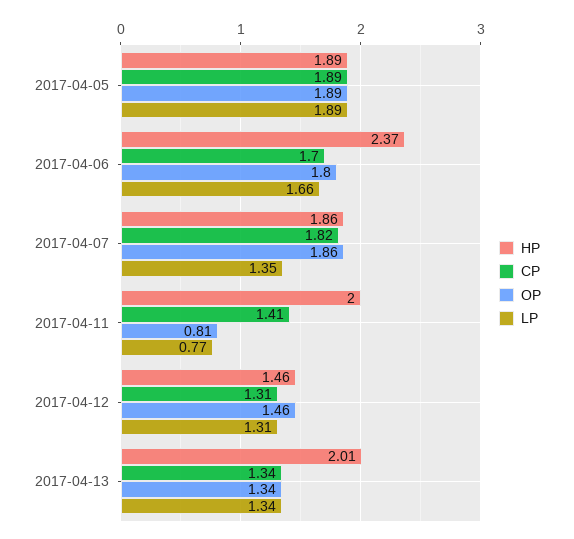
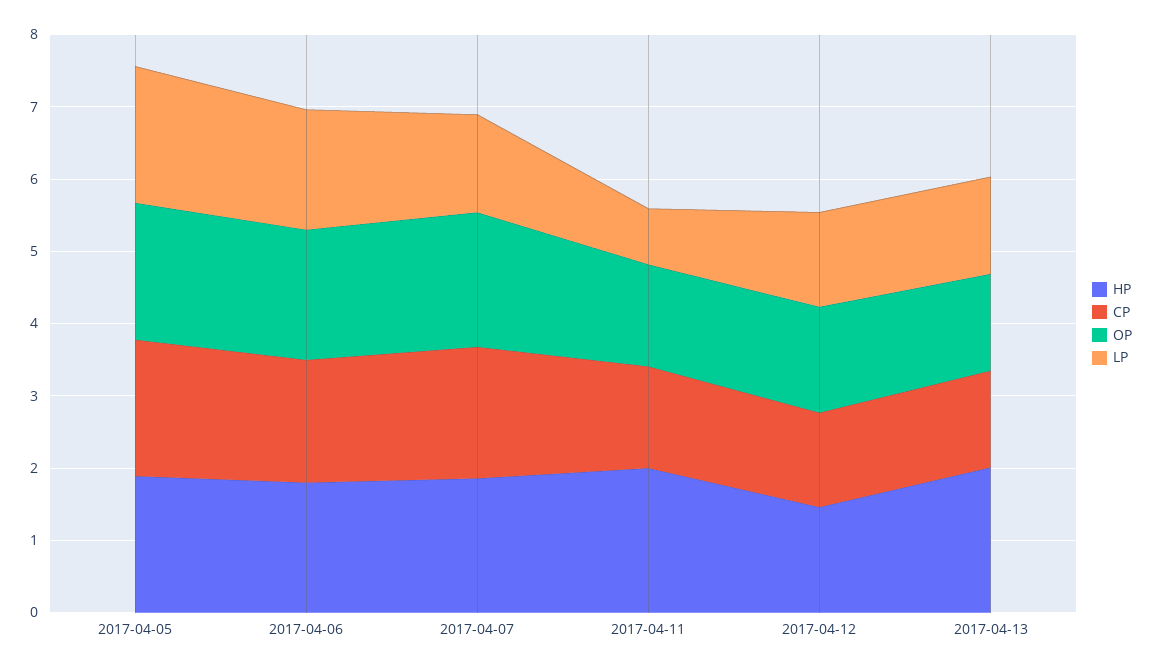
HP, 2017-04-06: 2.37 -> 1.8
OP, 2017-04-11: 0.81 -> 1.4

